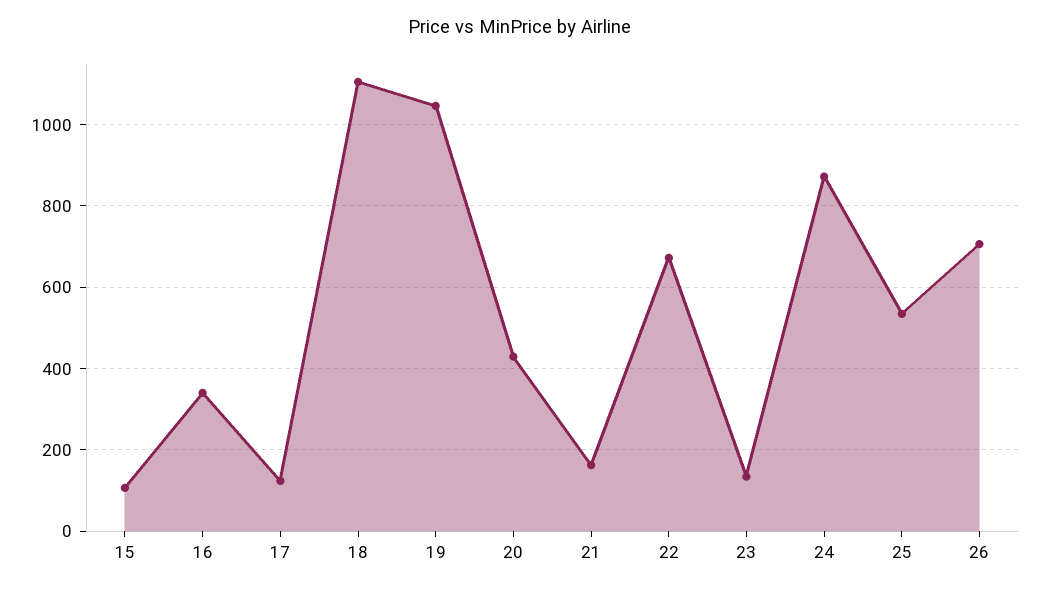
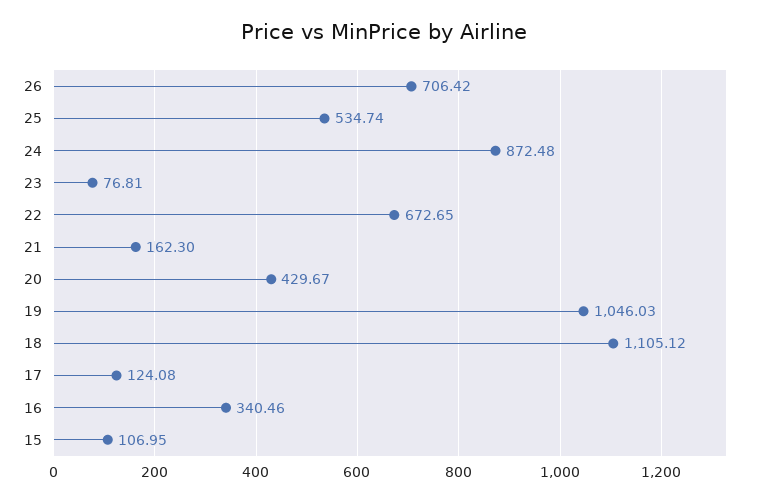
23: 140 -> 76.81

